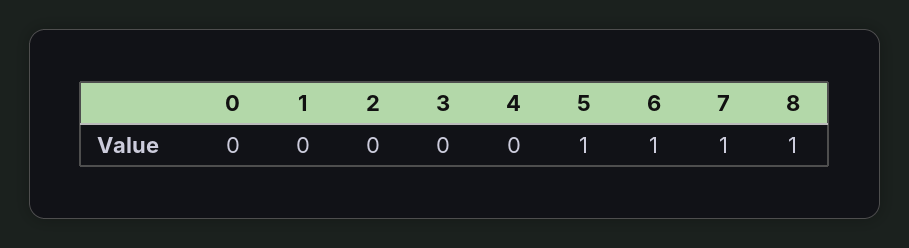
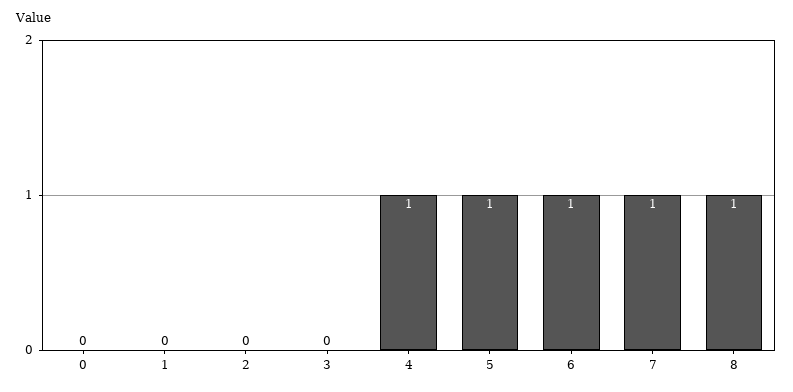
4: 0 -> 1

